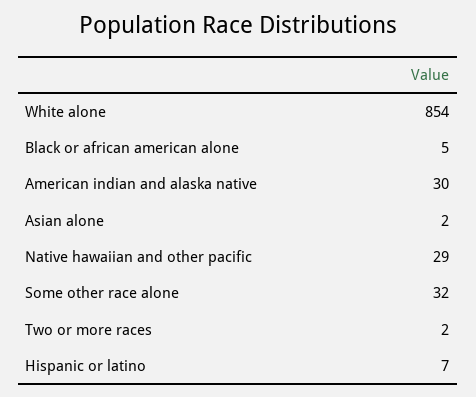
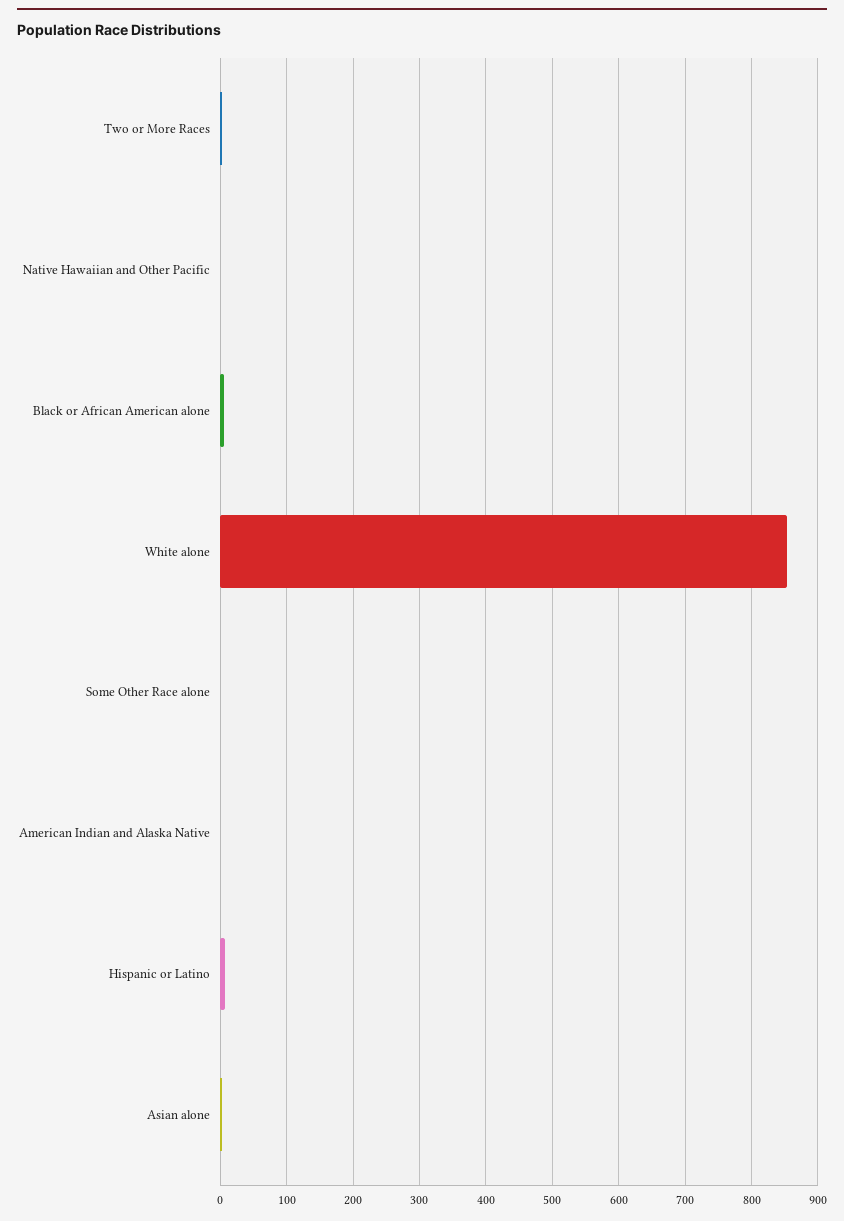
American indian and alaska native: 30 -> 0
Native hawaiian and other pacific: 29 -> 0
Some other race alone: 32 -> 0

